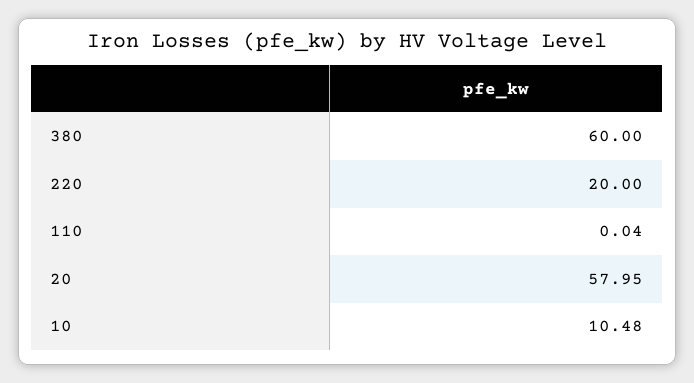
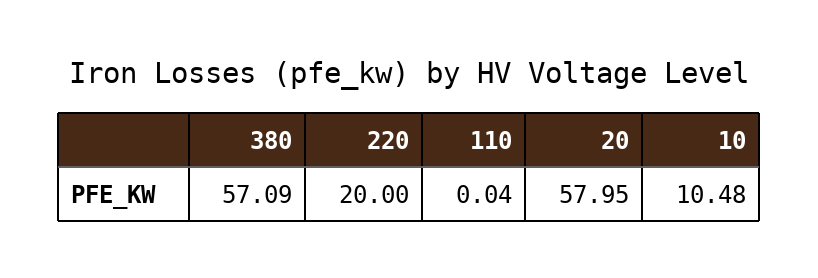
380: 60 -> 57.09

